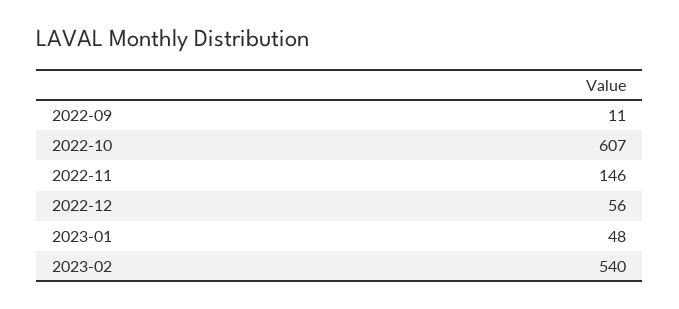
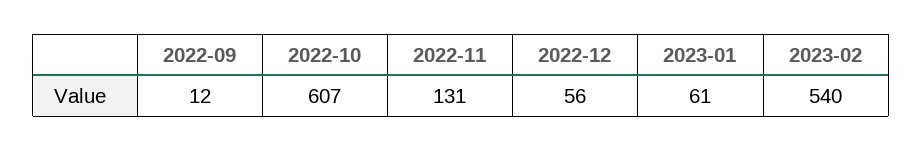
2022-09: 11 -> 12
2022-11: 146 -> 131
2023-01: 48 -> 61

